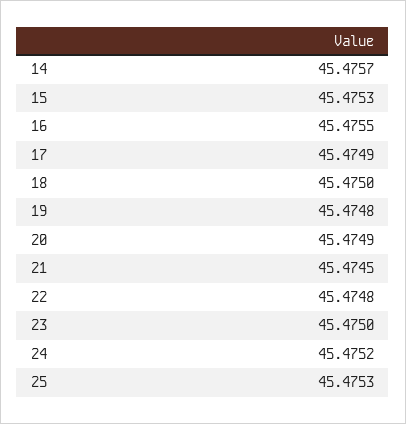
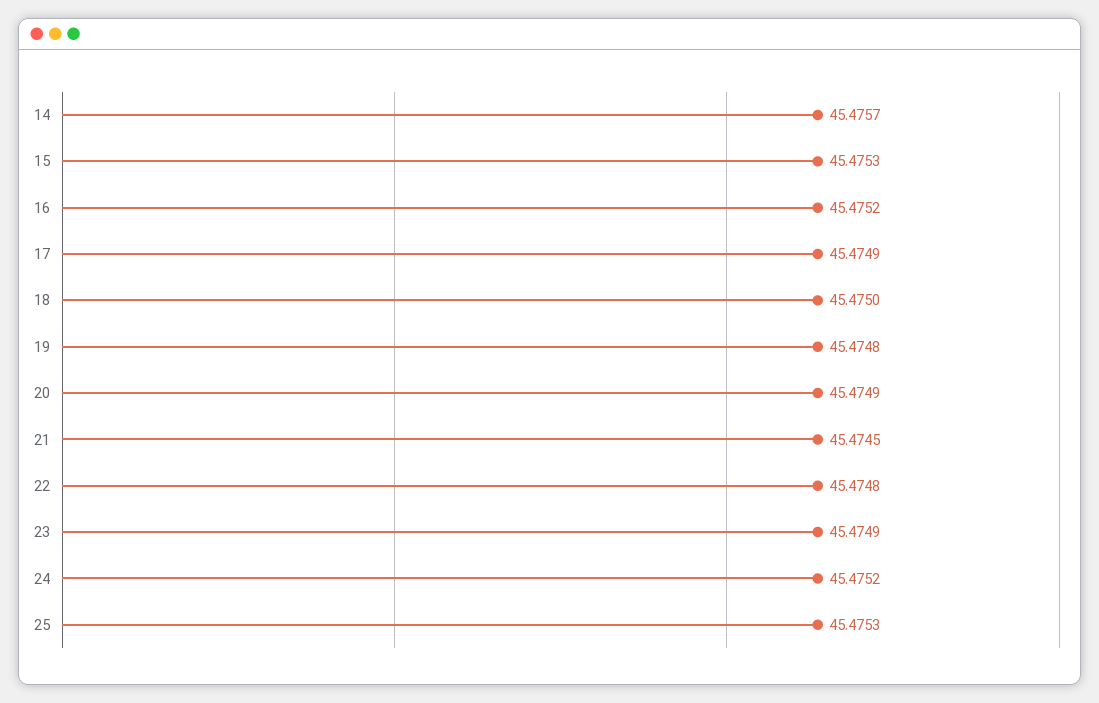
16: 45.4755 -> 45.4752
23: 45.475 -> 45.4749

